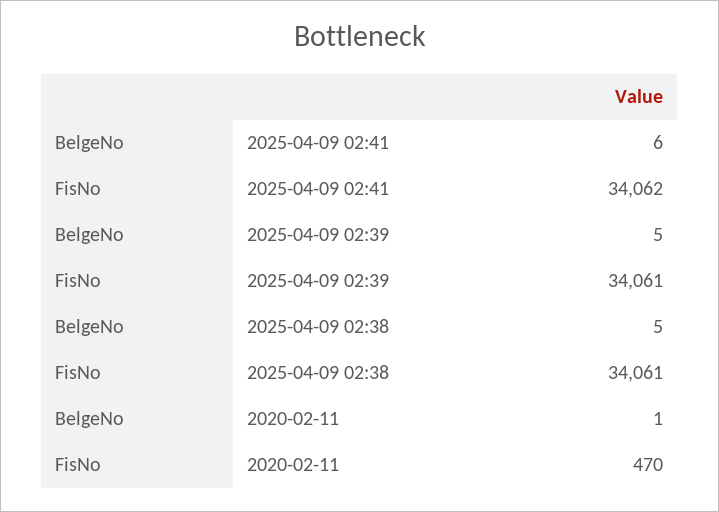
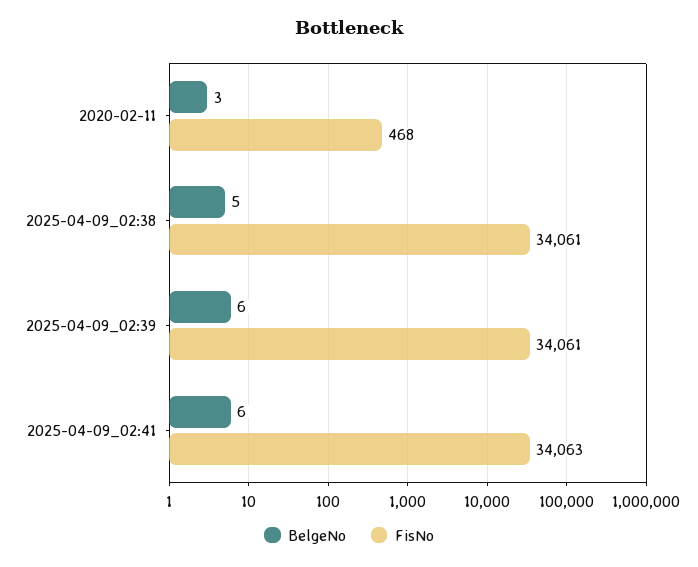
FisNo, 2025-04-09 02:41: 34062 -> 34063
BelgeNo, 2025-04-09 02:39: 5 -> 6
BelgeNo, 2020-02-11: 1 -> 3
FisNo, 2020-02-11: 470 -> 468

